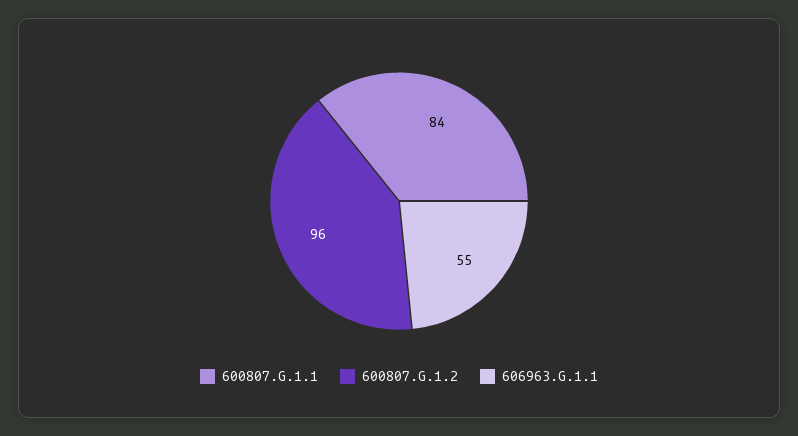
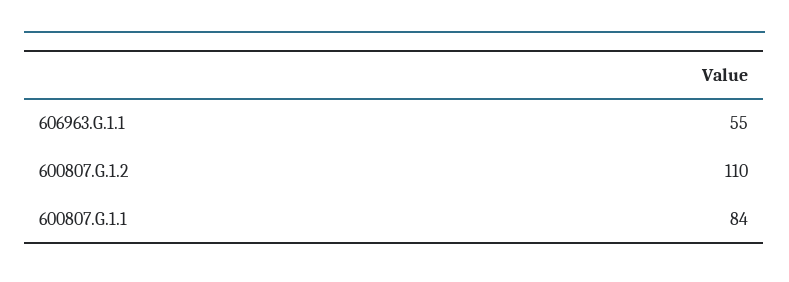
600807.G.1.2: 96 -> 110

